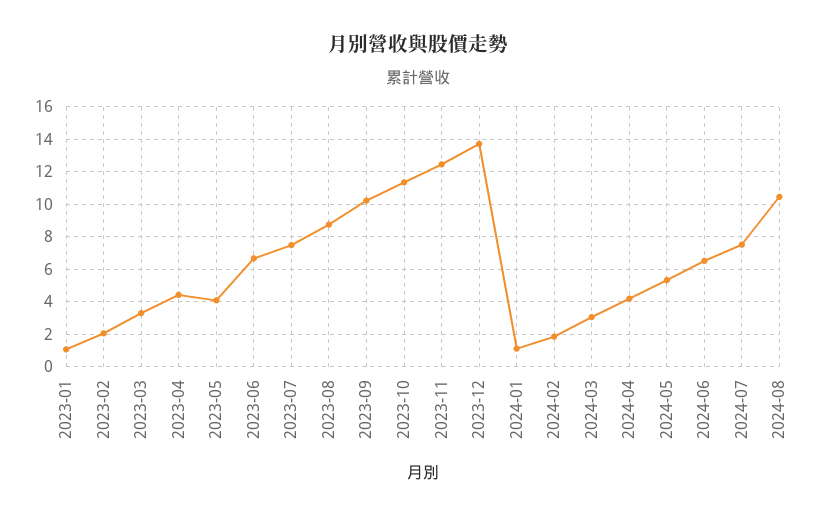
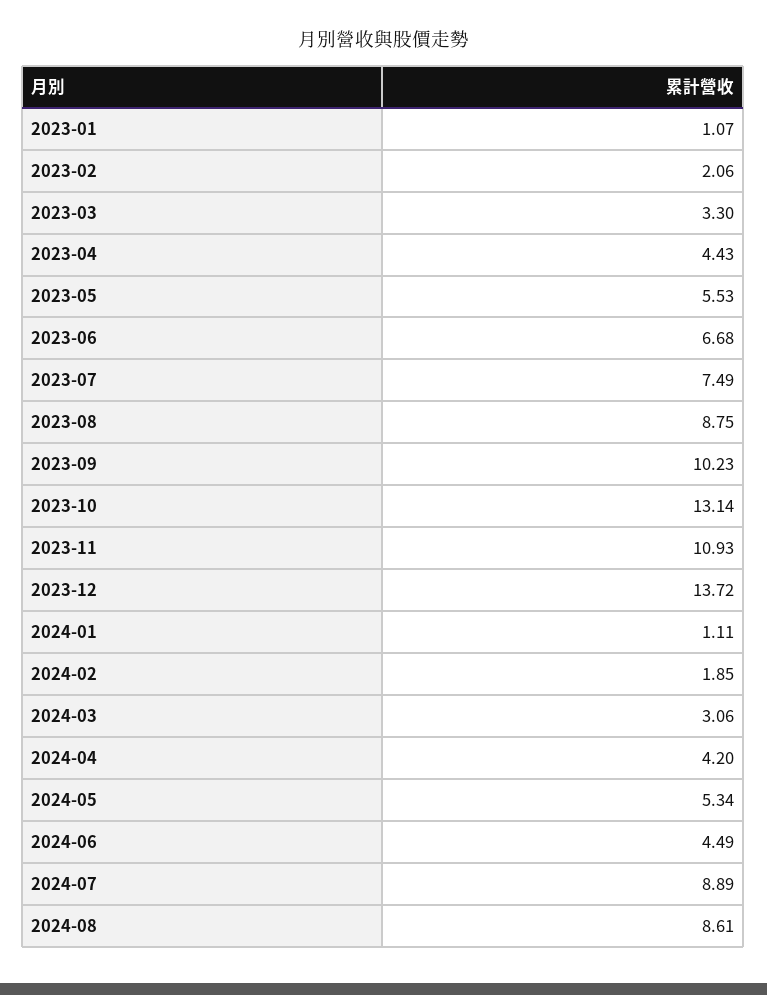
2023-05: 4 -> 5.53
2023-10: 11.5 -> 13.14
2023-11: 12.5 -> 10.93
2024-06: 6.5 -> 4.49
2024-07: 7.5 -> 8.89
2024-08: 10.5 -> 8.61

